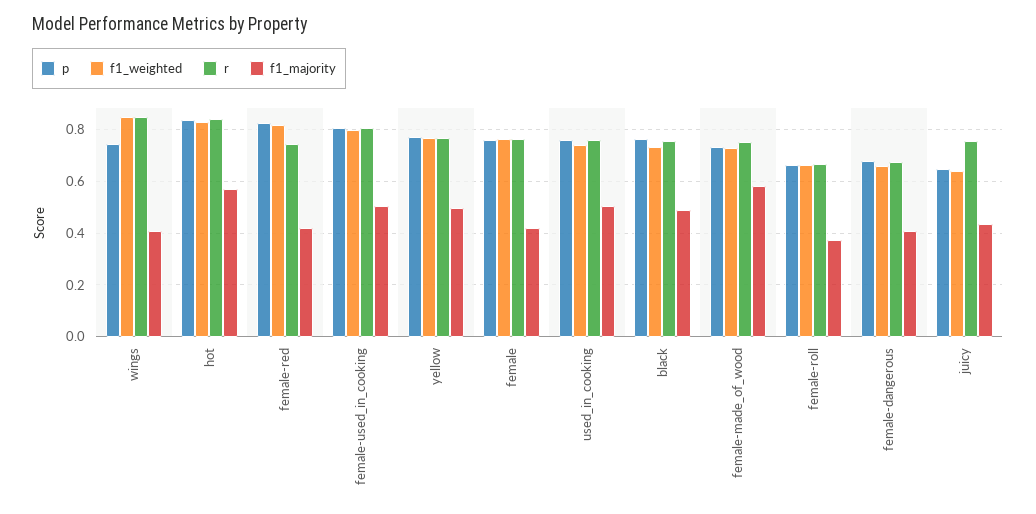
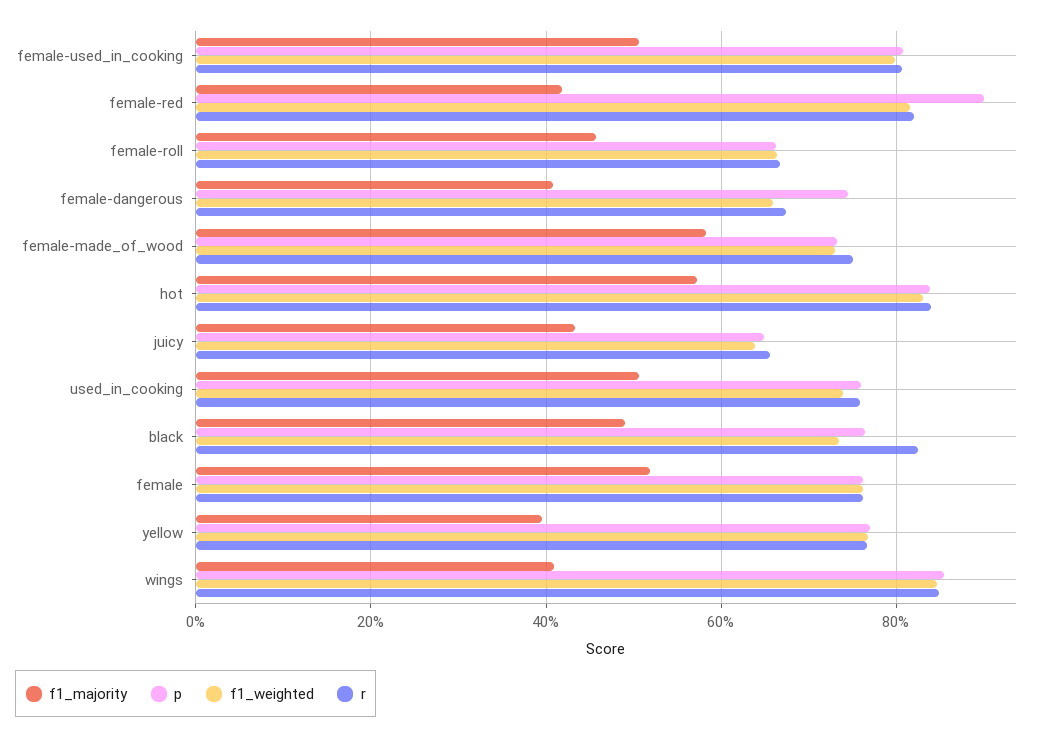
p, wings: 0.75 -> 0.86
p, female-red: 0.825 -> 0.9
r, female-red: 0.75 -> 0.82
f1_majority, yellow: 0.5 -> 0.4
f1_majority, female: 0.425 -> 0.52
r, black: 0.75 -> 0.82
f1_majority, female-roll: 0.375 -> 0.46
p, female-dangerous: 0.675 -> 0.74
r, juicy: 0.75 -> 0.66

